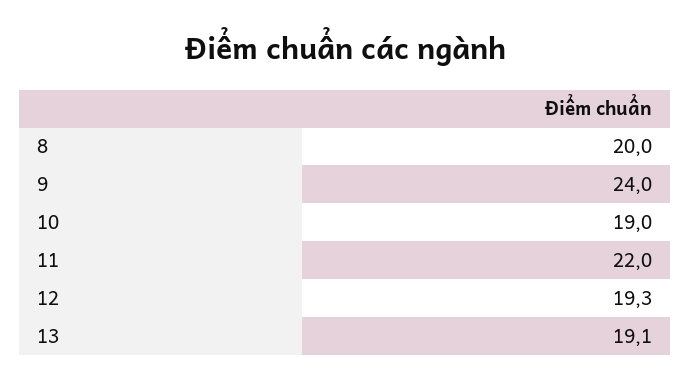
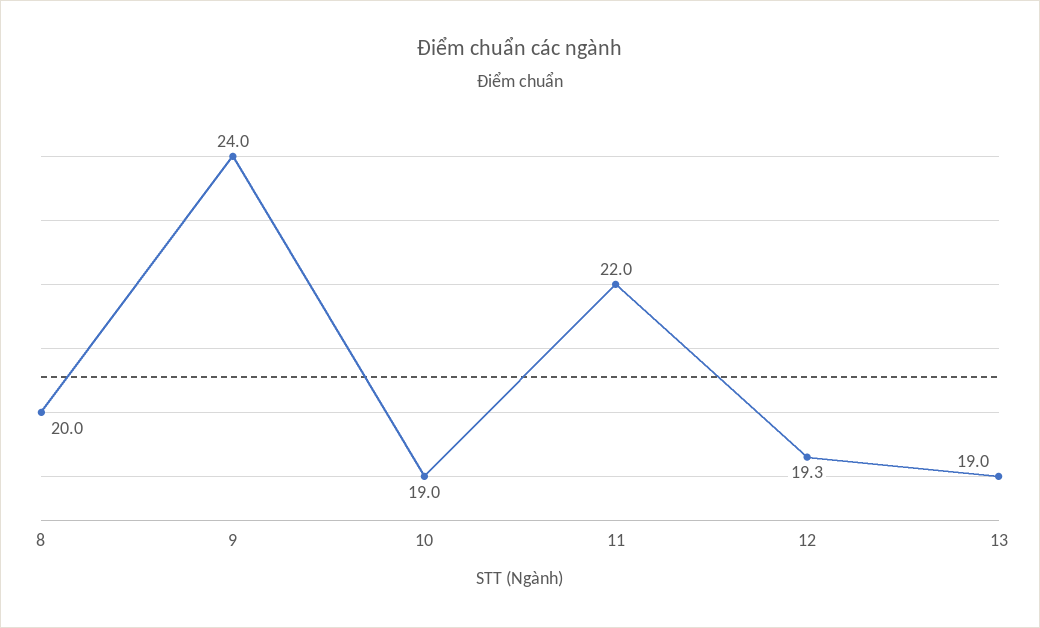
13: 19.1 -> 19

